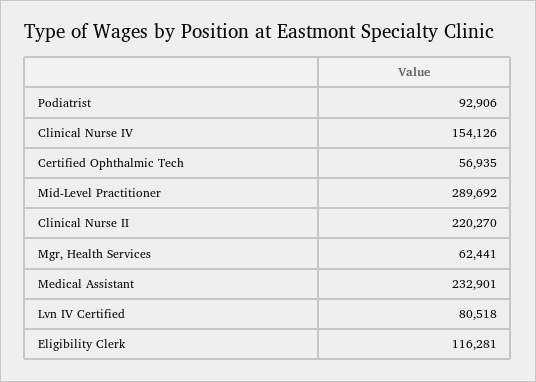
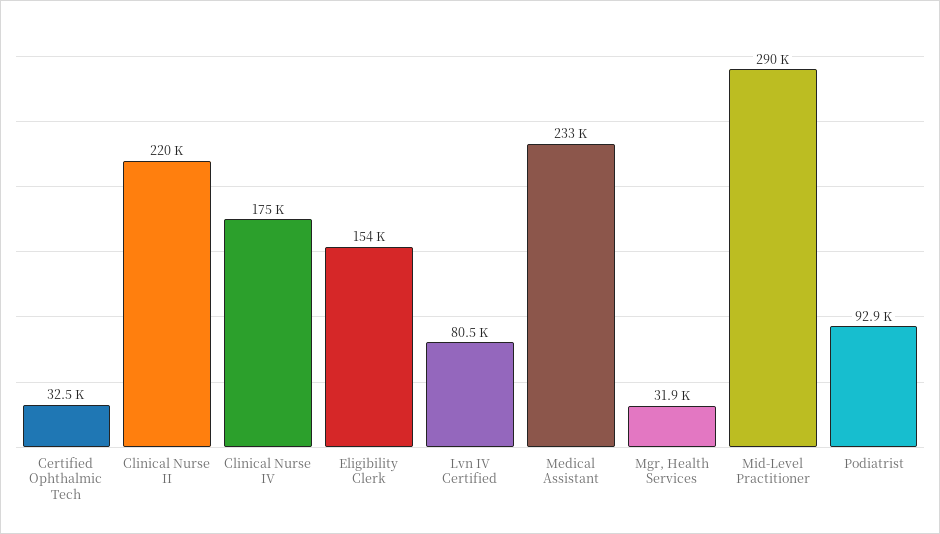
Clinical Nurse IV: 154126 -> 175000
Certified Ophthalmic Tech: 56935 -> 32500
Mgr, Health Services: 62441 -> 31900
Eligibility Clerk: 116281 -> 154000

